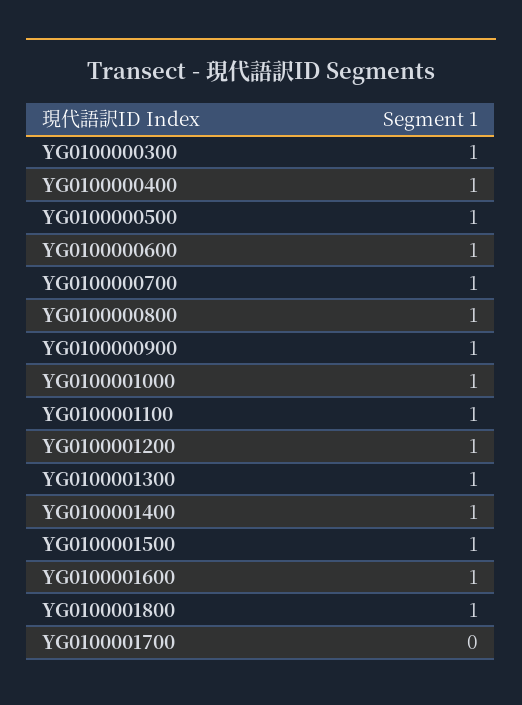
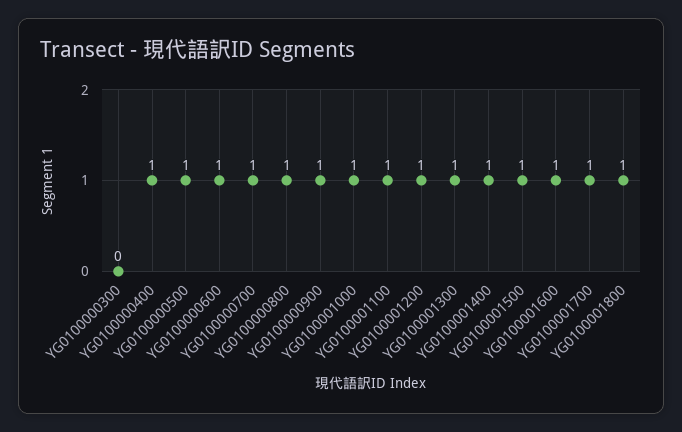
YG0100000300: 1 -> 0
YG0100001700: 0 -> 1

